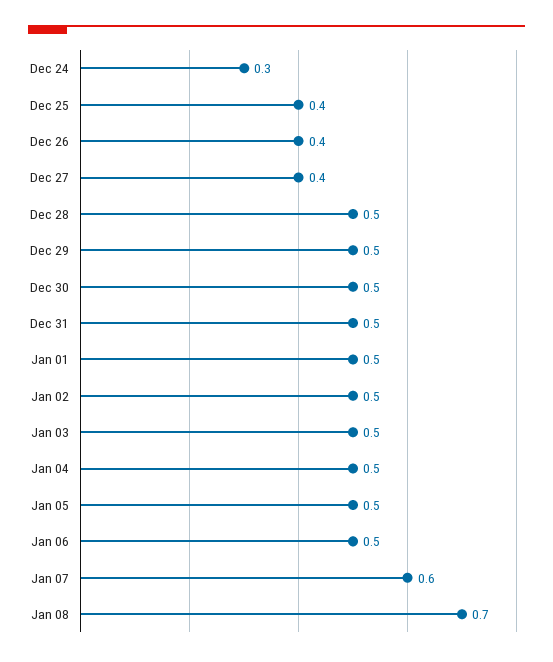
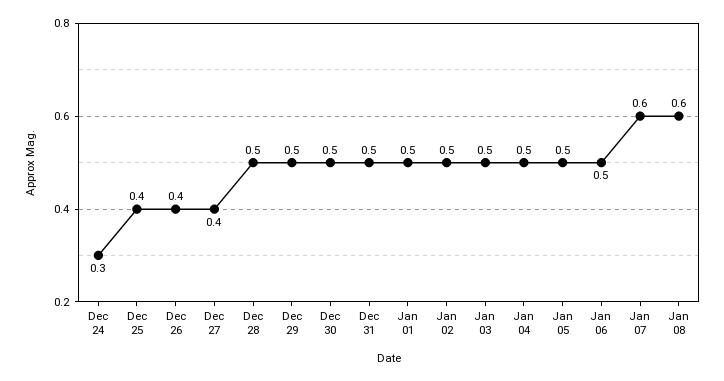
Jan 08: 0.7 -> 0.6

